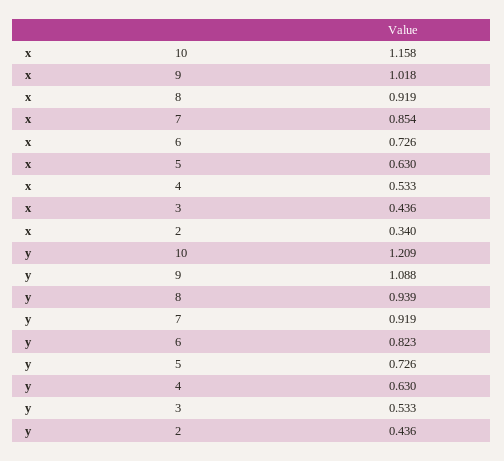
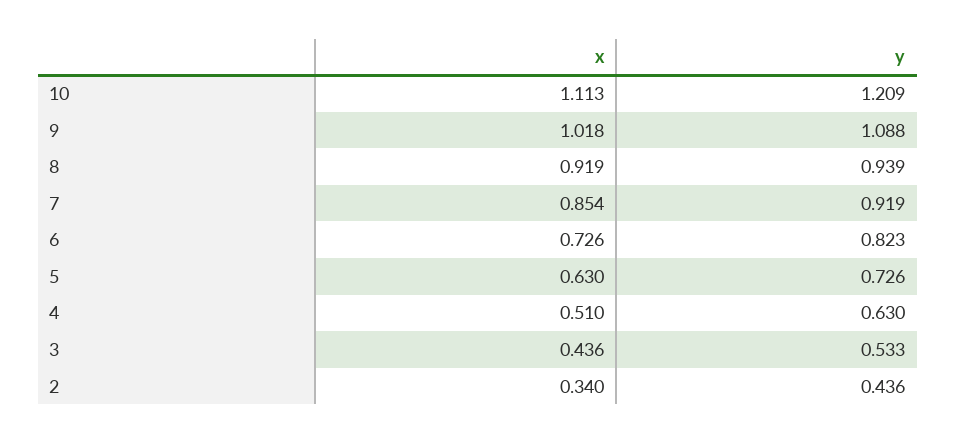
x, 10: 1.158 -> 1.113
x, 4: 0.533 -> 0.51

